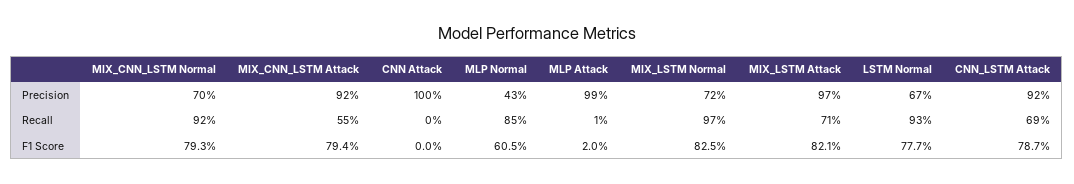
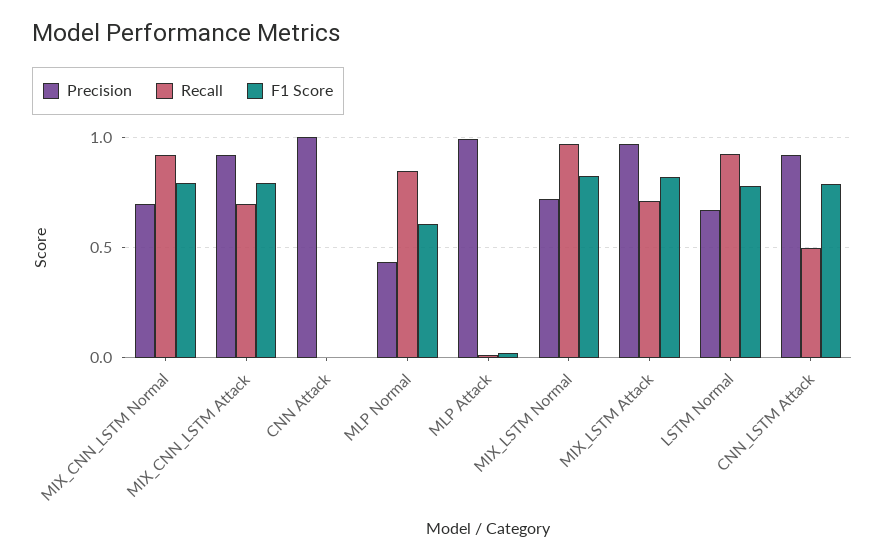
Recall, MIX_CNN_LSTM Attack: 0.55 -> 0.7
Recall, CNN_LSTM Attack: 0.69 -> 0.5

